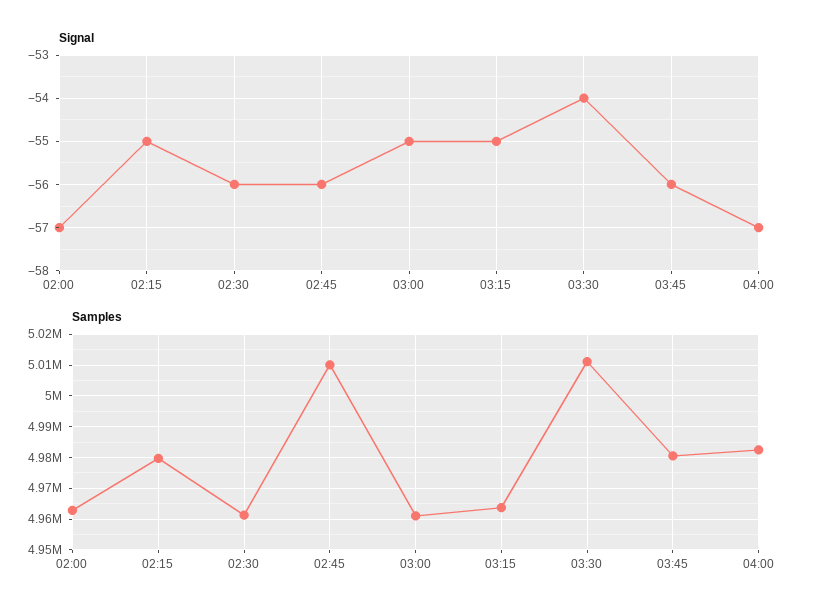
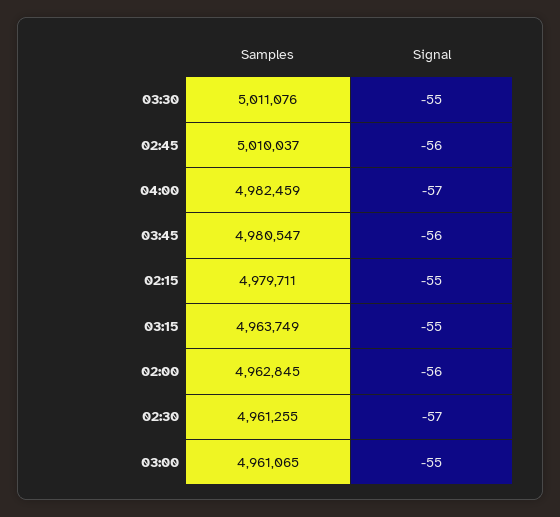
Signal, 02:00: -57 -> -56
Signal, 02:30: -56 -> -57
Signal, 03:30: -54 -> -55

